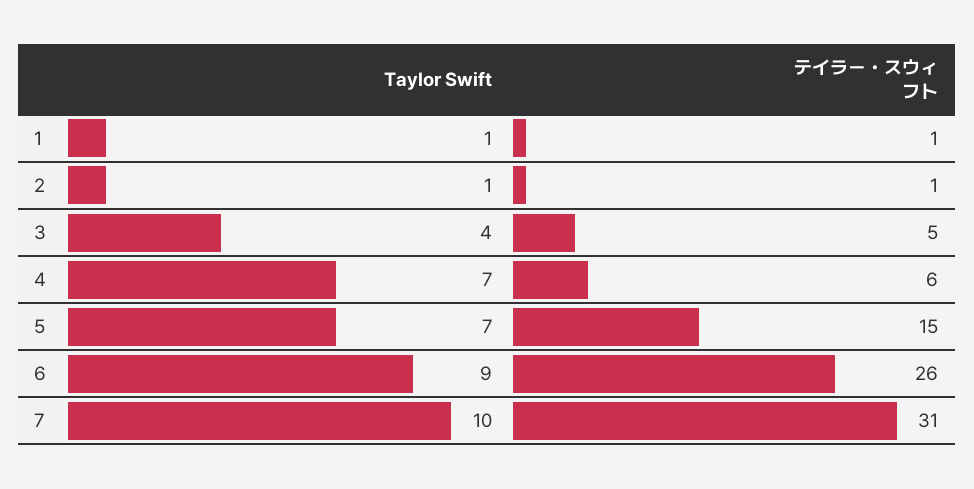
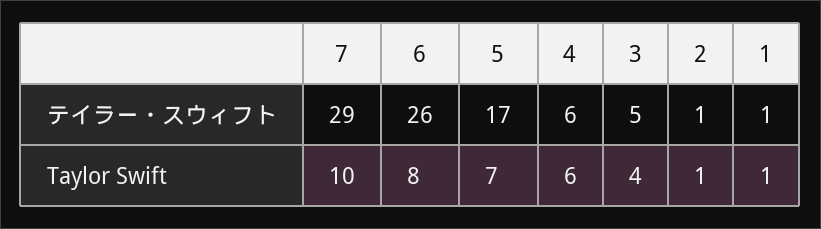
Taylor Swift, 4: 7 -> 6
テイラー・スウィフト, 5: 15 -> 17
Taylor Swift, 6: 9 -> 8
テイラー・スウィフト, 7: 31 -> 29

